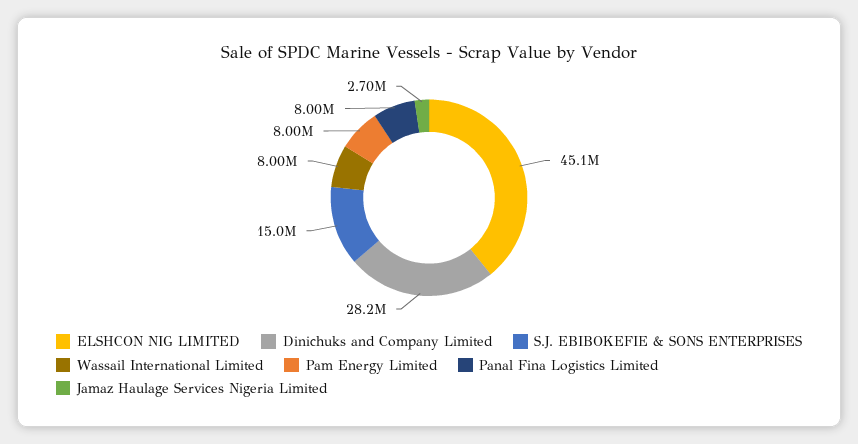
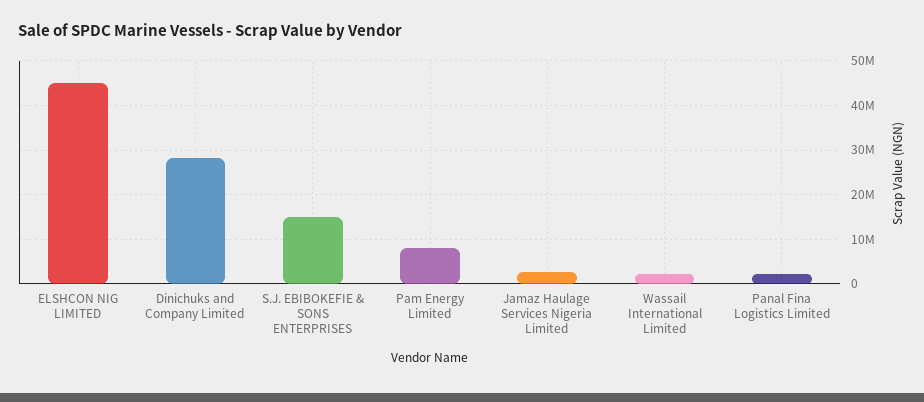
Wassail International Limited: 8000000 -> 2000000
Panal Fina Logistics Limited: 8000000 -> 2000000

